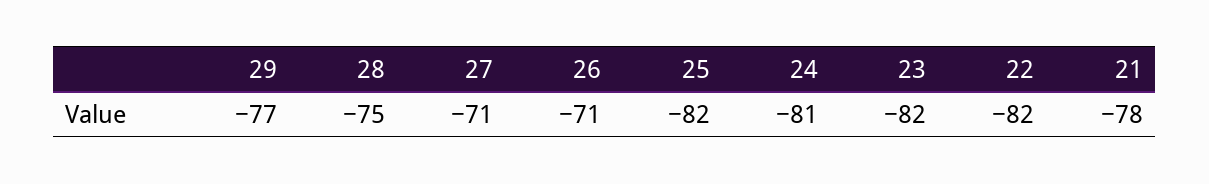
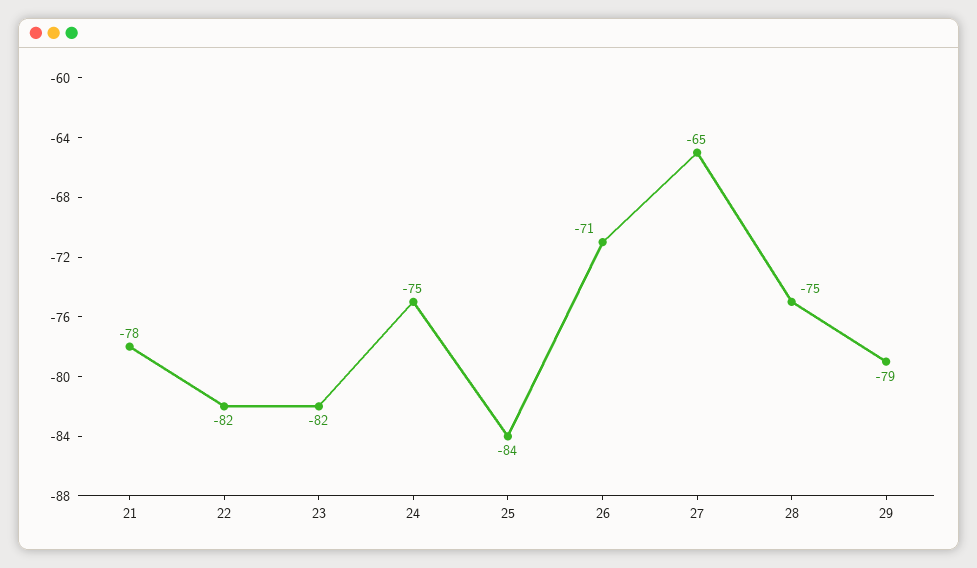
29: -77 -> -79
27: -71 -> -65
25: -82 -> -84
24: -81 -> -75

